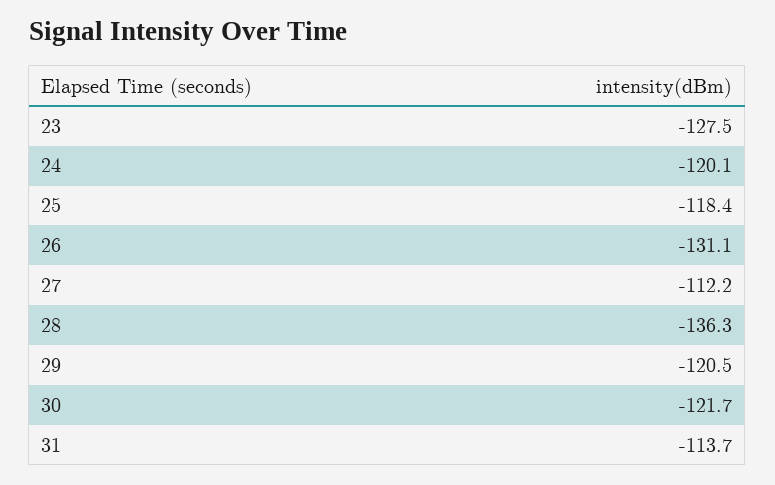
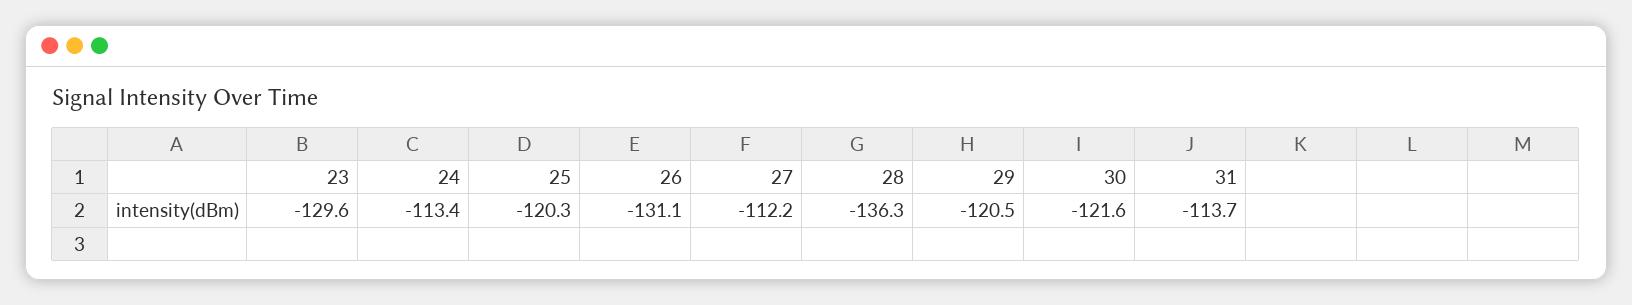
23: -127.5 -> -129.6
24: -120.1 -> -113.4
25: -118.4 -> -120.3
30: -121.7 -> -121.6

